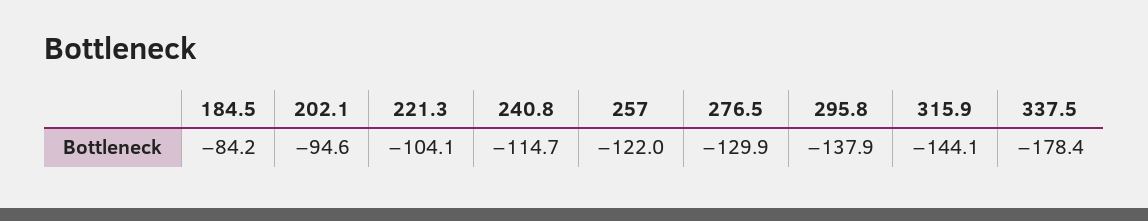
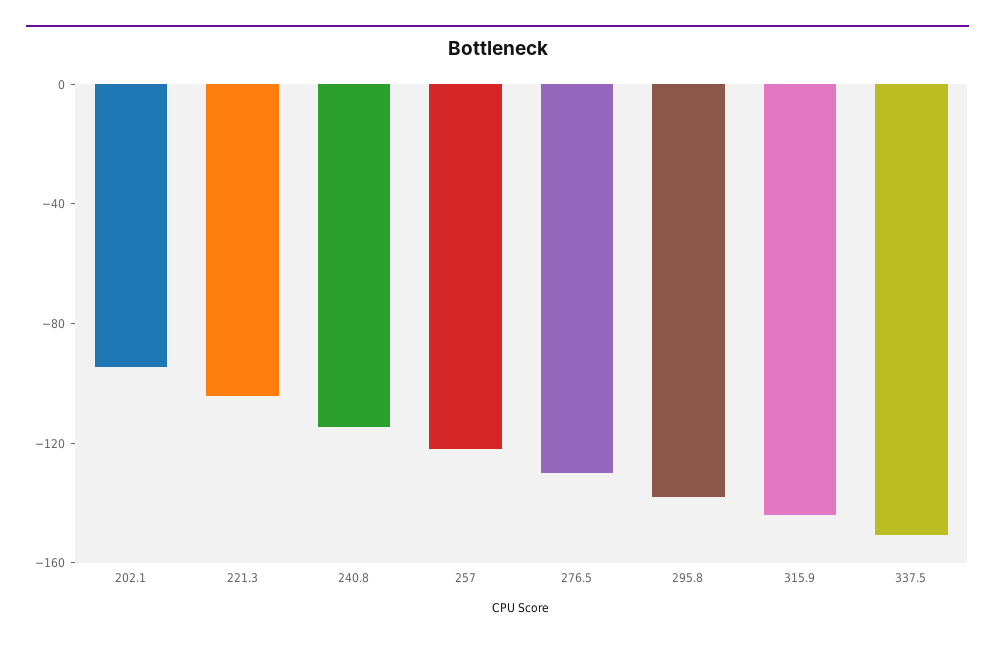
184.5: -84.2 -> none
337.5: -178.4 -> -150

